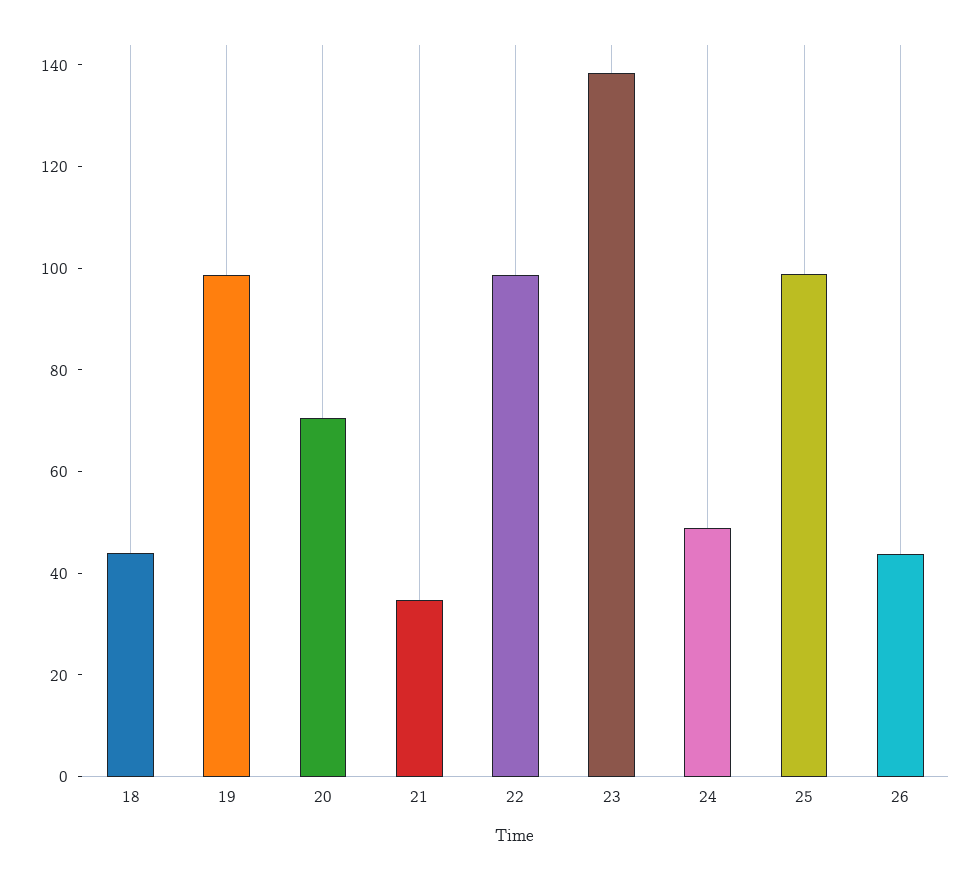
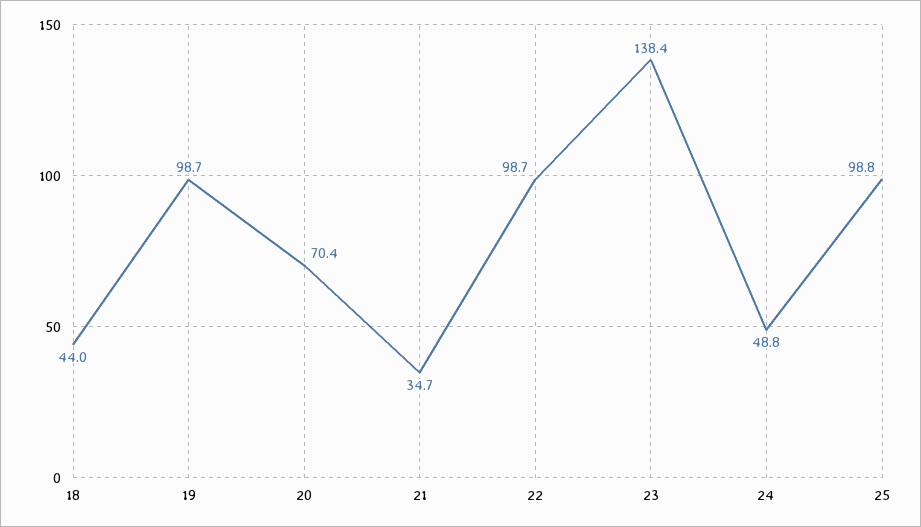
26: 45 -> none

